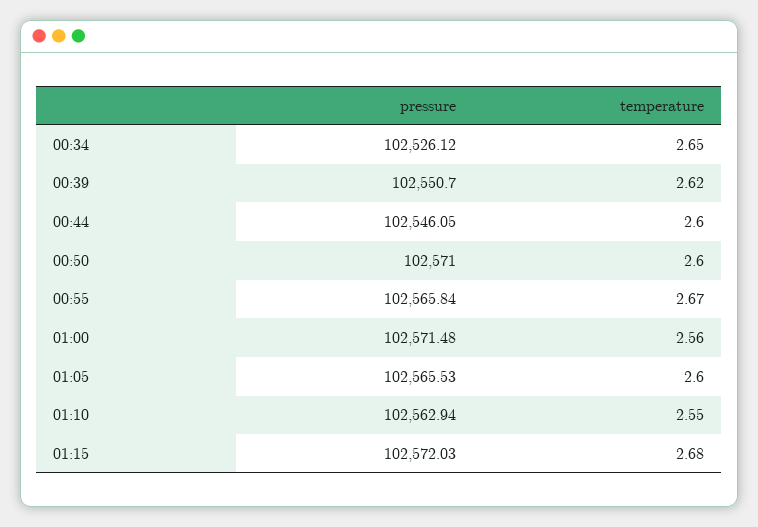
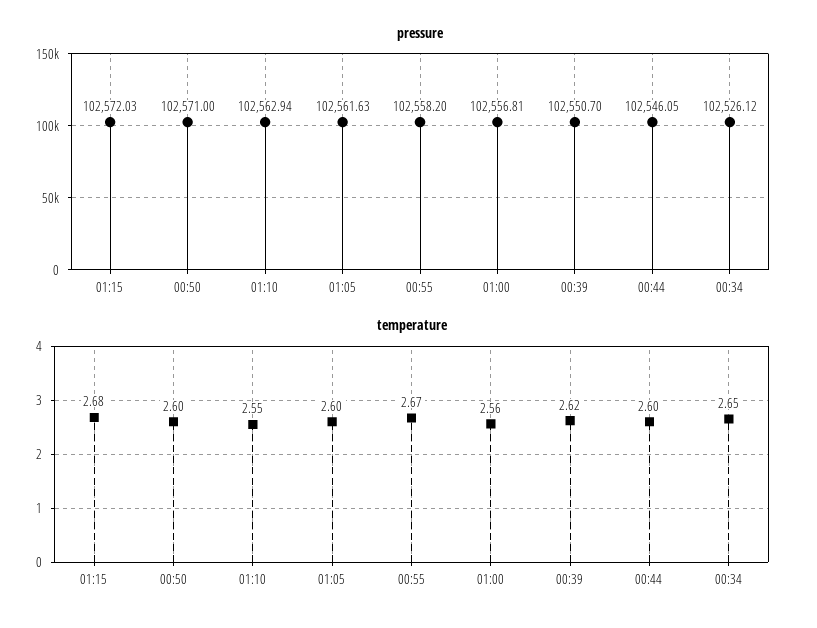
pressure, 00:55: 102565.84 -> 102558.2
pressure, 01:00: 102571.48 -> 102556.81
pressure, 01:05: 102565.53 -> 102561.63

